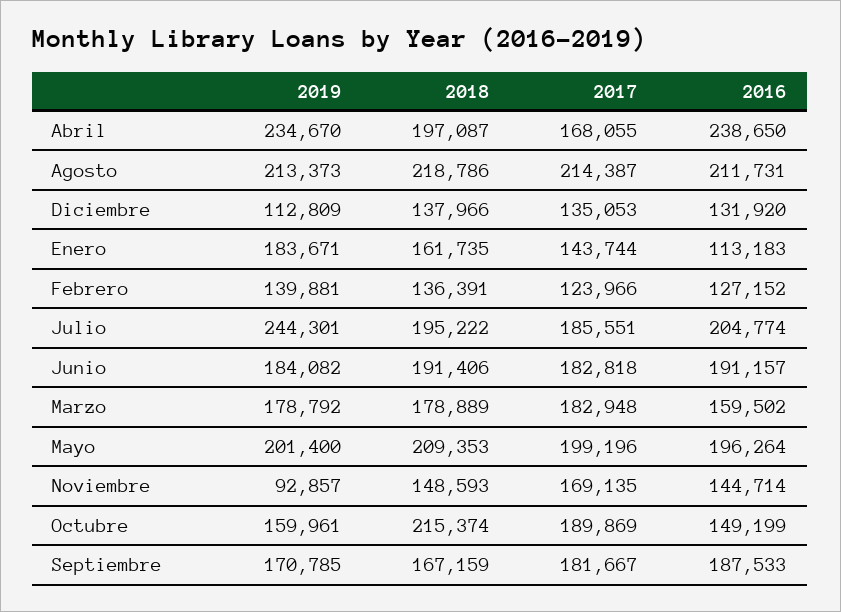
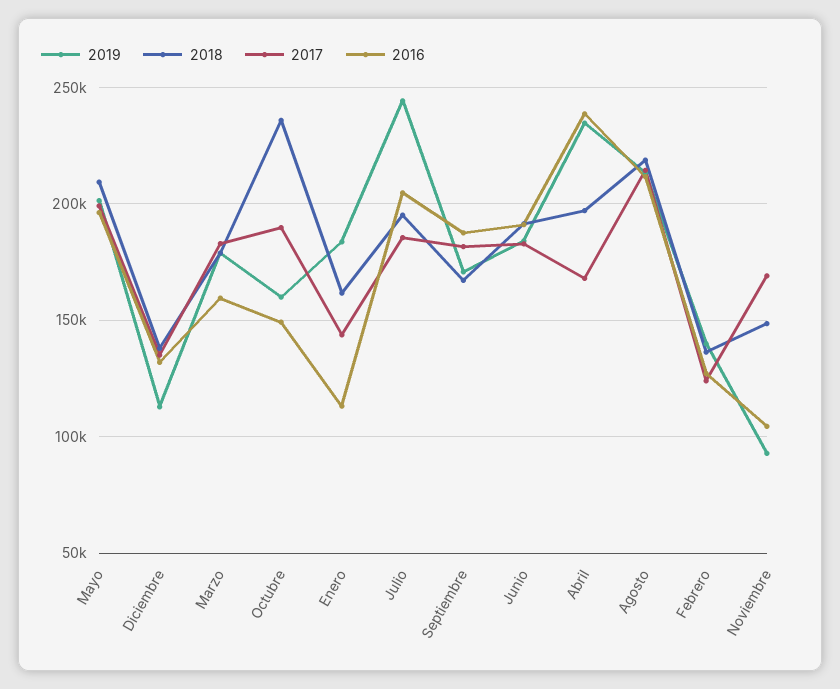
2016, Noviembre: 144714 -> 105000
2018, Octubre: 215374 -> 235000

